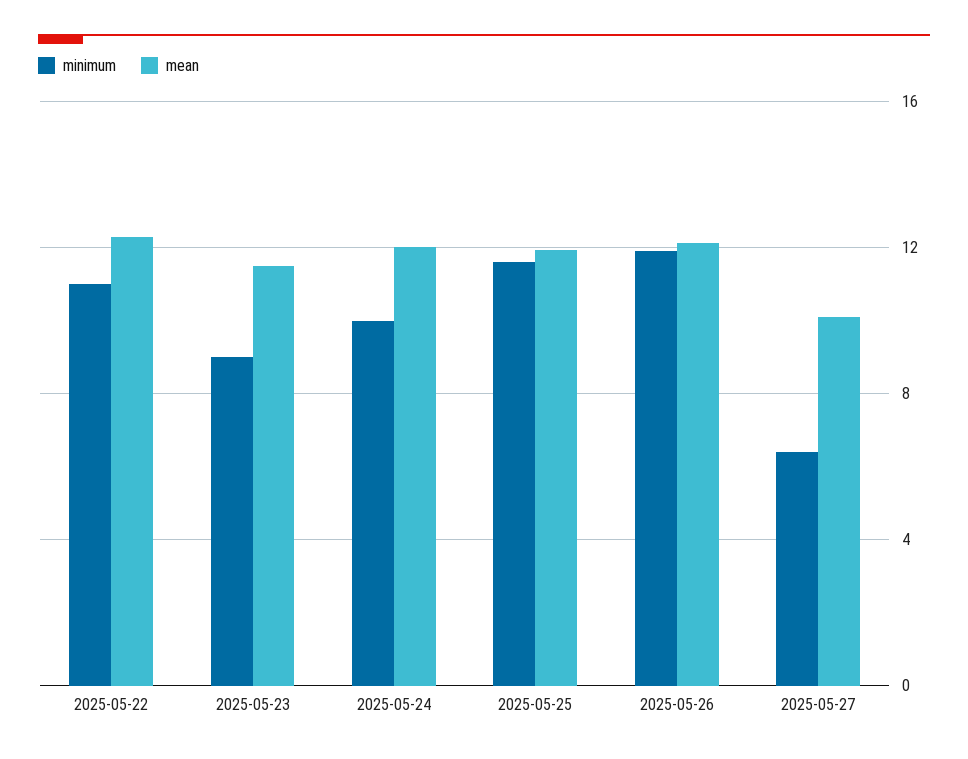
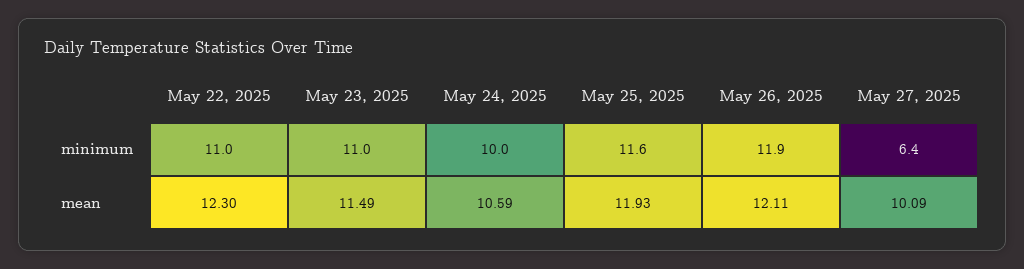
minimum, 2025-05-23: 9 -> 11
mean, 2025-05-24: 12 -> 10.59

